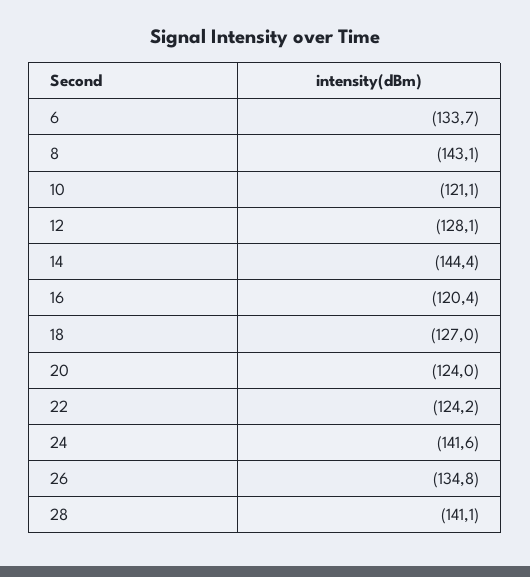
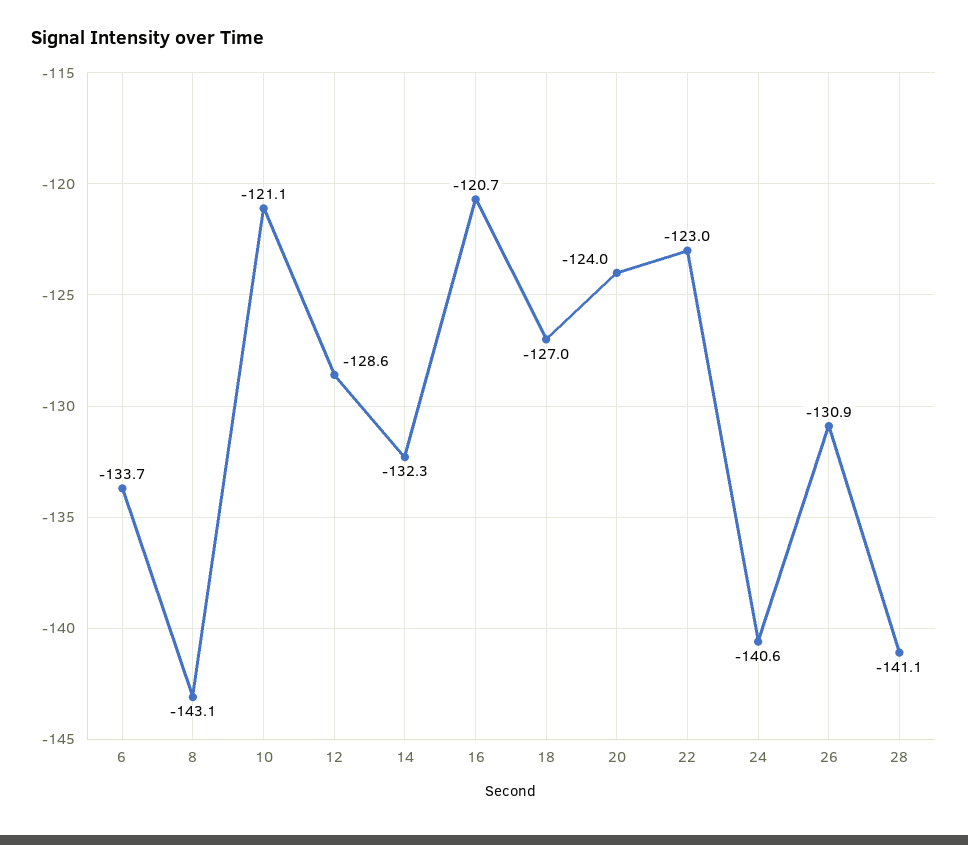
12: -128.1 -> -128.6
14: -144.4 -> -132.3
16: -120.4 -> -120.7
22: -124.2 -> -123
24: -141.6 -> -140.6
26: -134.8 -> -130.9

